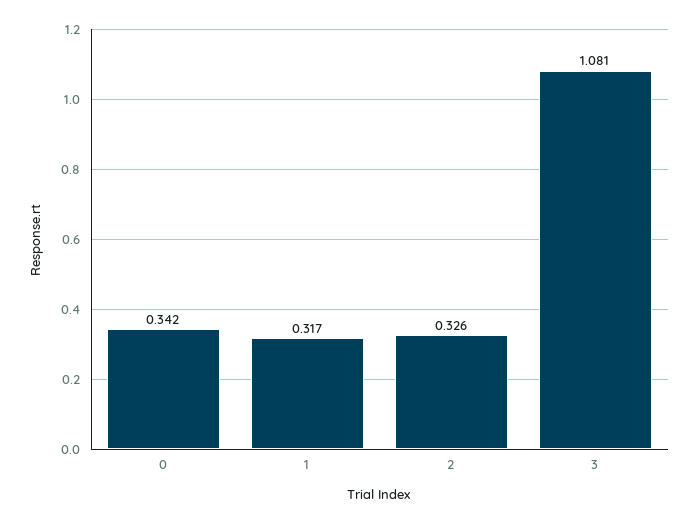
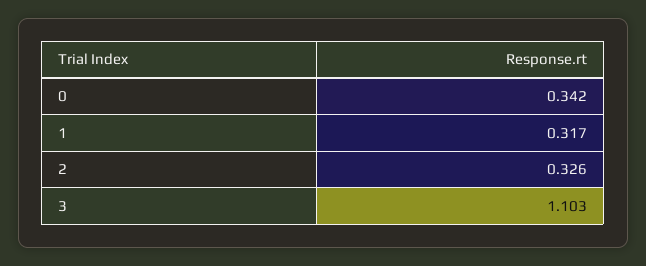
3: 1.081 -> 1.103

